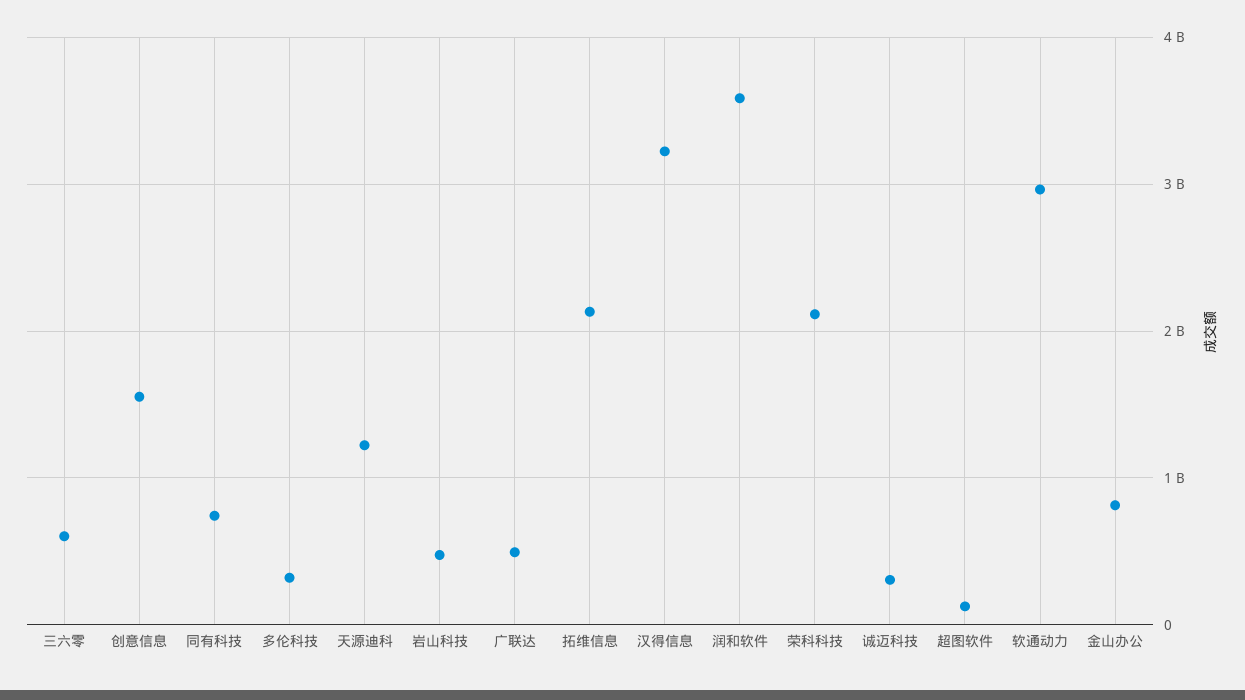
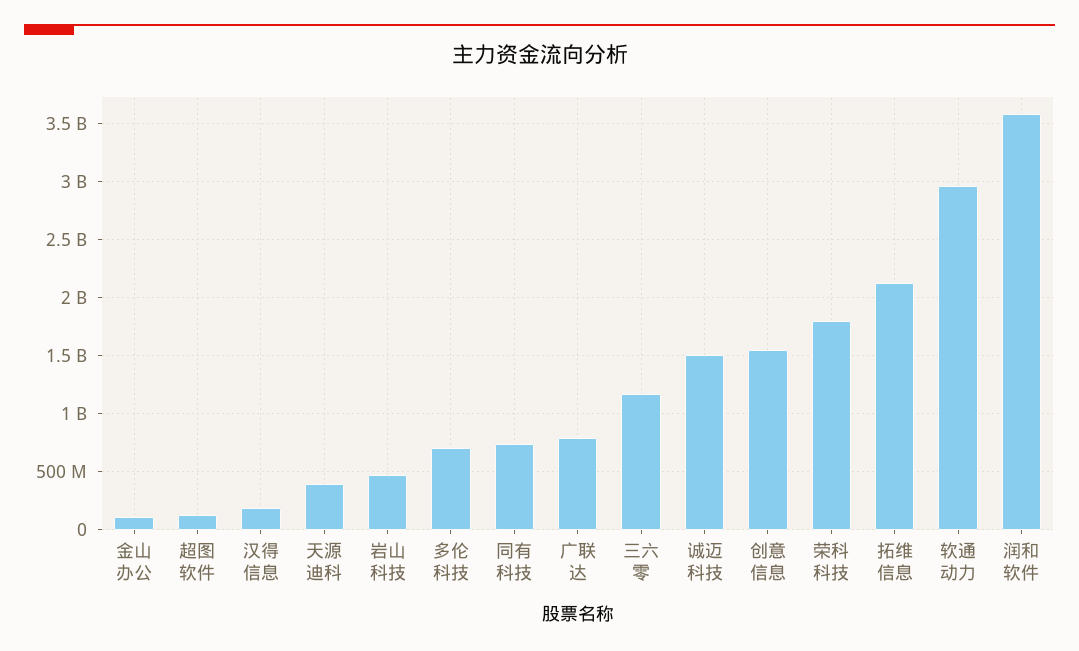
三六零: 600000000 -> 1200000000
多伦科技: 300000000 -> 700000000
天源迪科: 1200000000 -> 400000000
广联达: 500000000 -> 800000000
汉得信息: 3200000000 -> 200000000
荣科科技: 2100000000 -> 1800000000
诚迈科技: 300000000 -> 1500000000
金山办公: 800000000 -> 100000000

